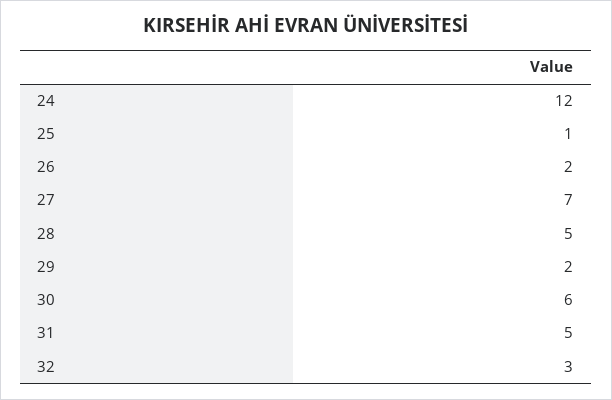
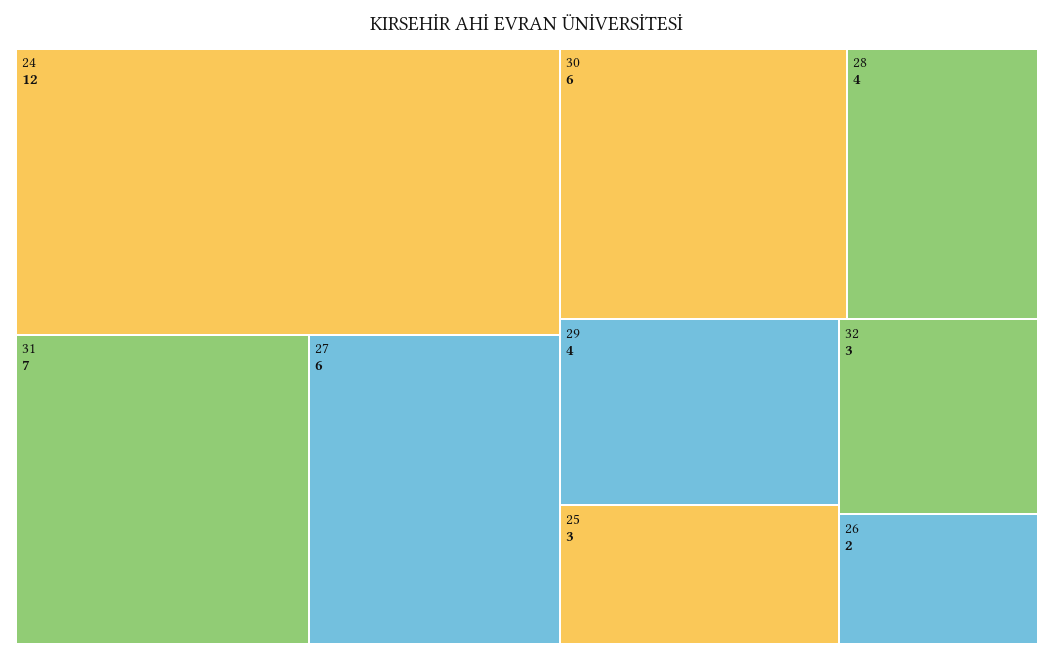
25: 1 -> 3
27: 7 -> 6
28: 5 -> 4
29: 2 -> 4
31: 5 -> 7

